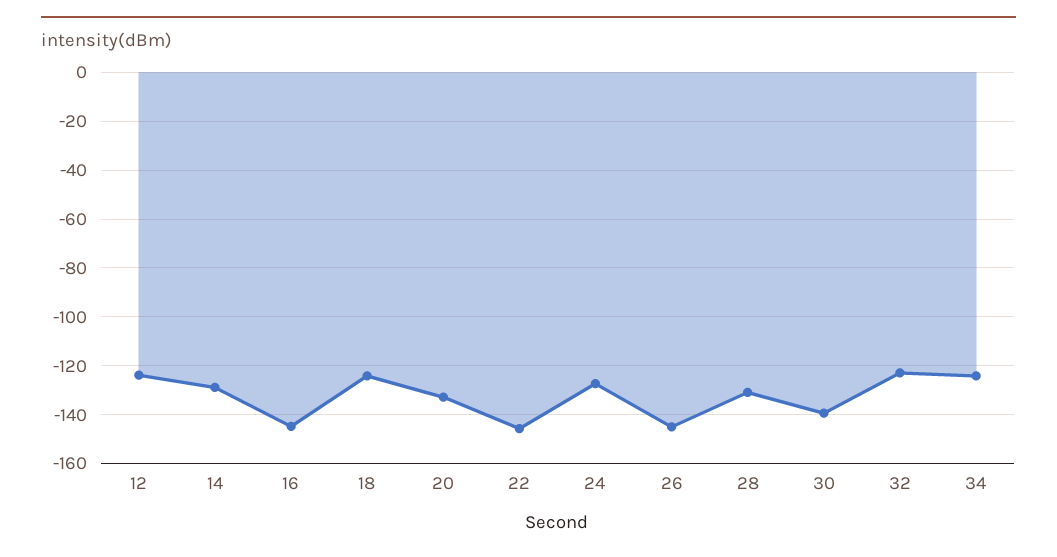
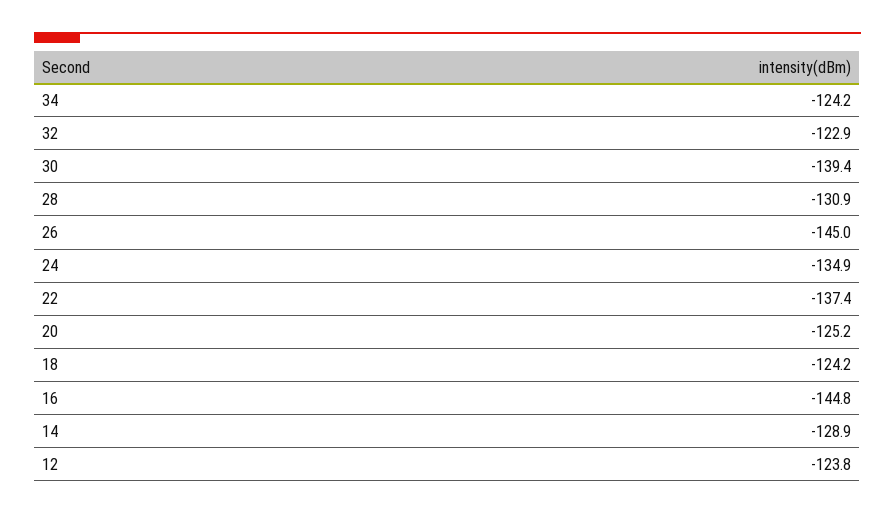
20: -132.5 -> -125.2
22: -145 -> -137.4
24: -127.5 -> -134.9

